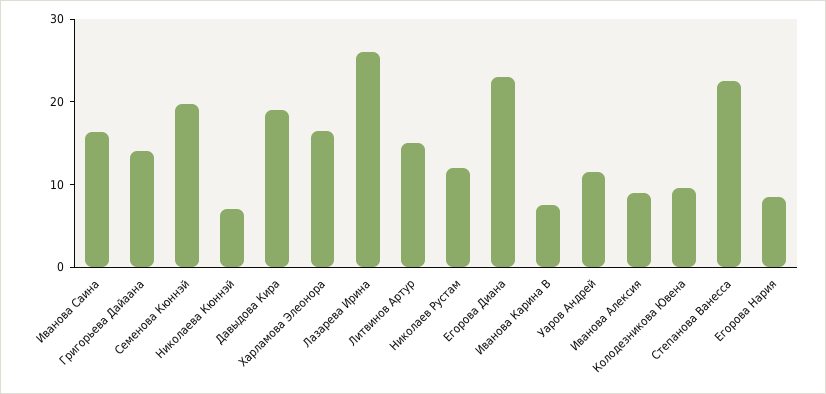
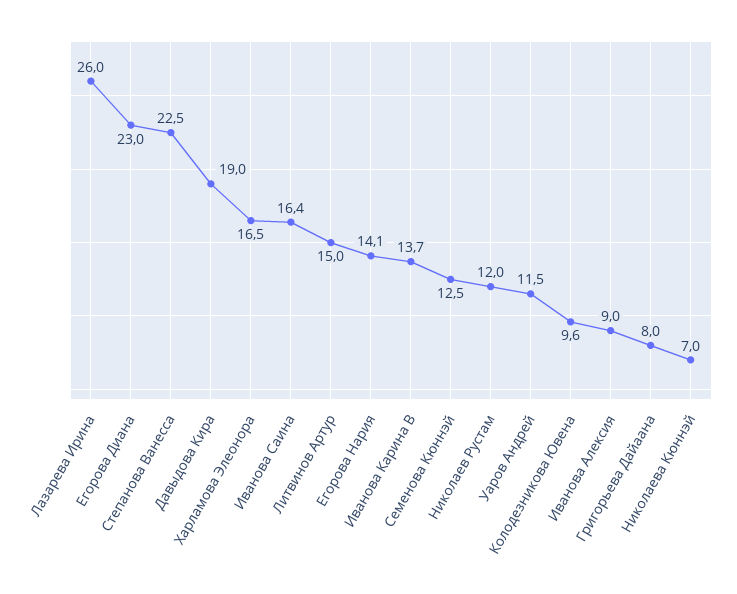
Григорьева Дайаана: 14 -> 8
Семенова Кюннэй: 20 -> 12.5
Иванова Карина В: 8 -> 13.7
Егорова Нария: 8 -> 14.1

